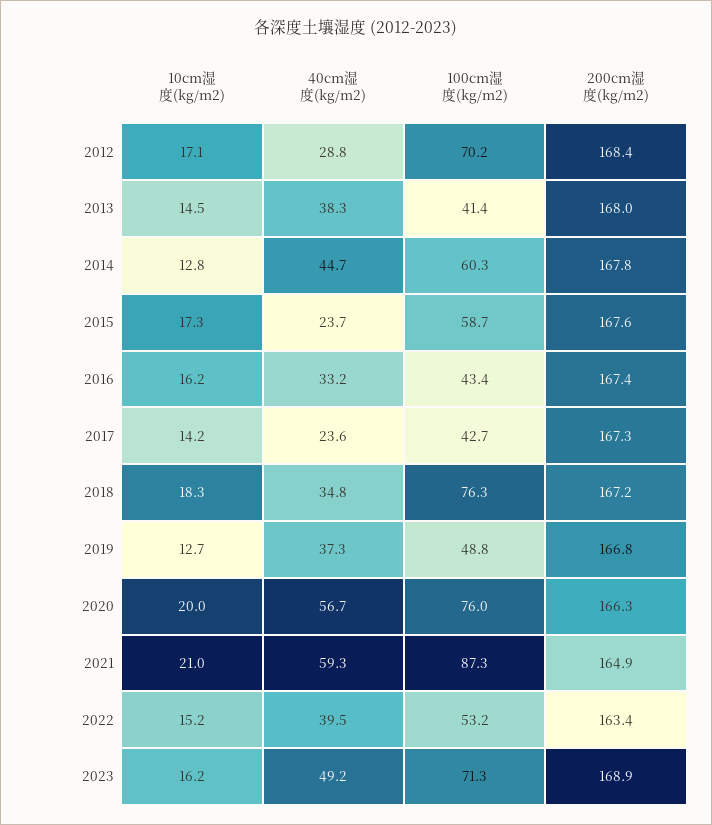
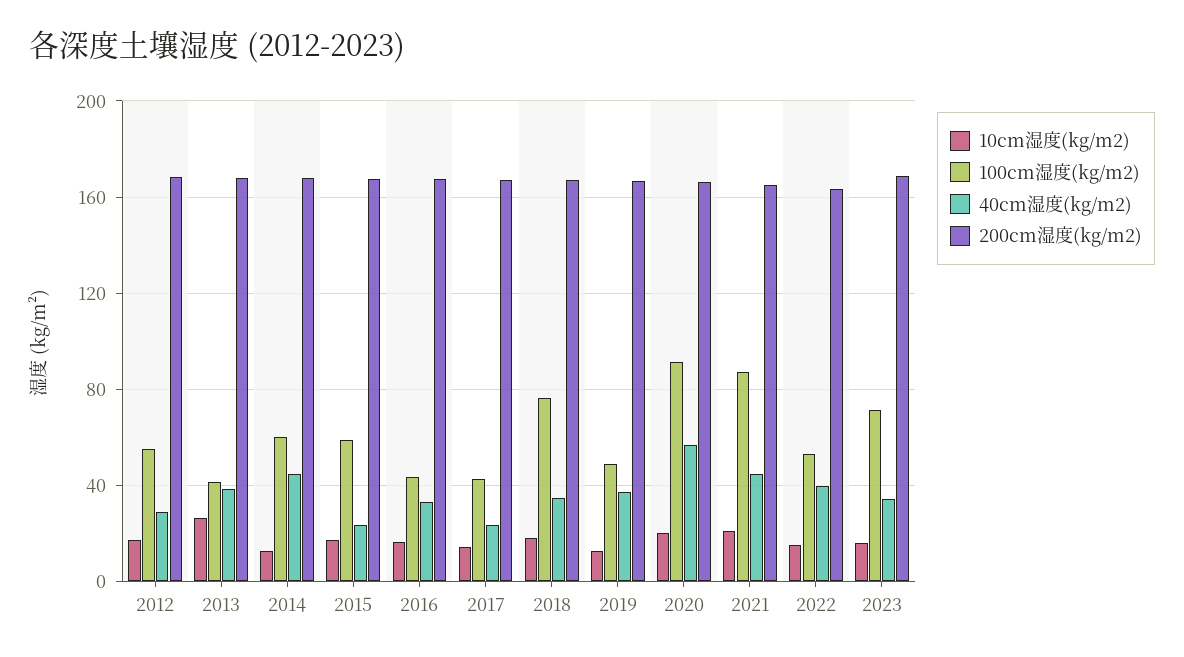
100cm湿度(kg/m2), 2012: 70.2 -> 55
10cm湿度(kg/m2), 2013: 14.5 -> 25
100cm湿度(kg/m2), 2020: 76 -> 90
40cm湿度(kg/m2), 2021: 59.3 -> 45
40cm湿度(kg/m2), 2023: 49.2 -> 35

